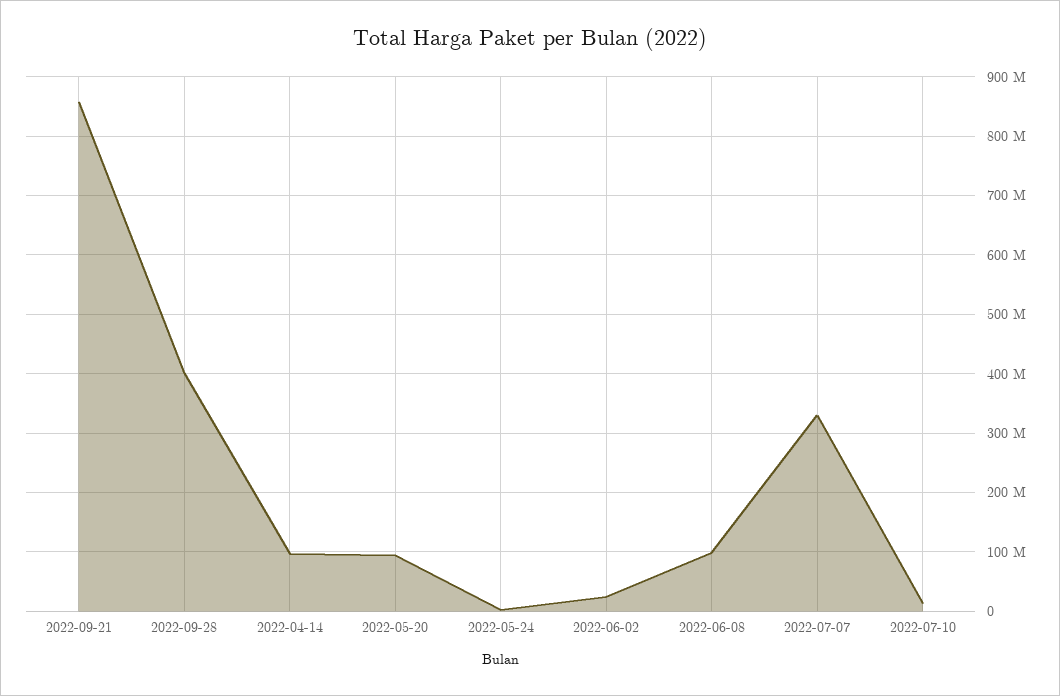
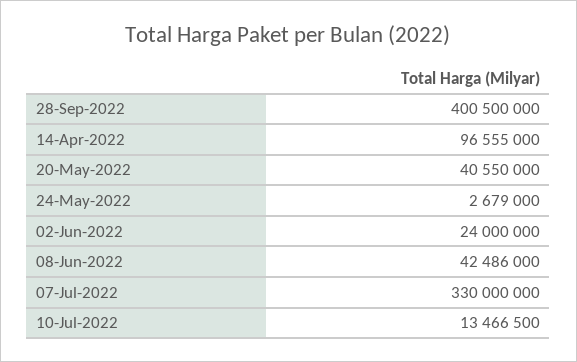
2022-09-21: 860000000 -> none
2022-05-20: 100000000 -> 40550000
2022-06-08: 100000000 -> 42486000

